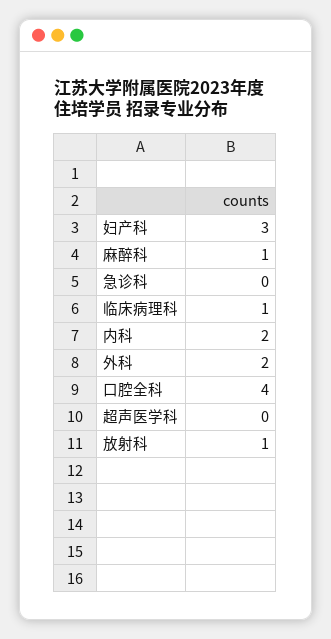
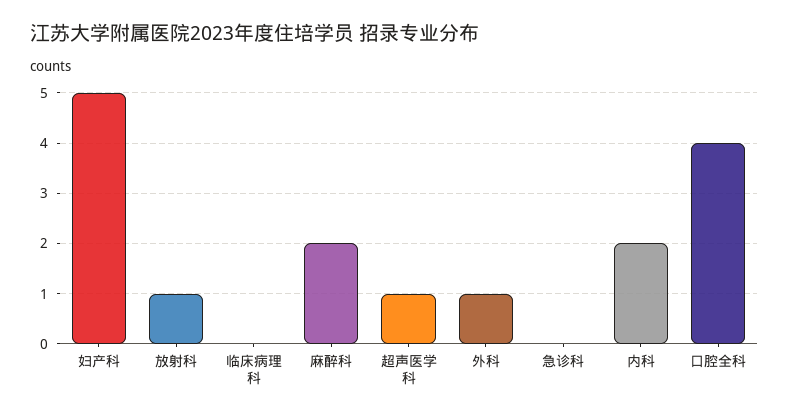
妇产科: 3 -> 5
麻醉科: 1 -> 2
临床病理科: 1 -> 0
外科: 2 -> 1
超声医学科: 0 -> 1

